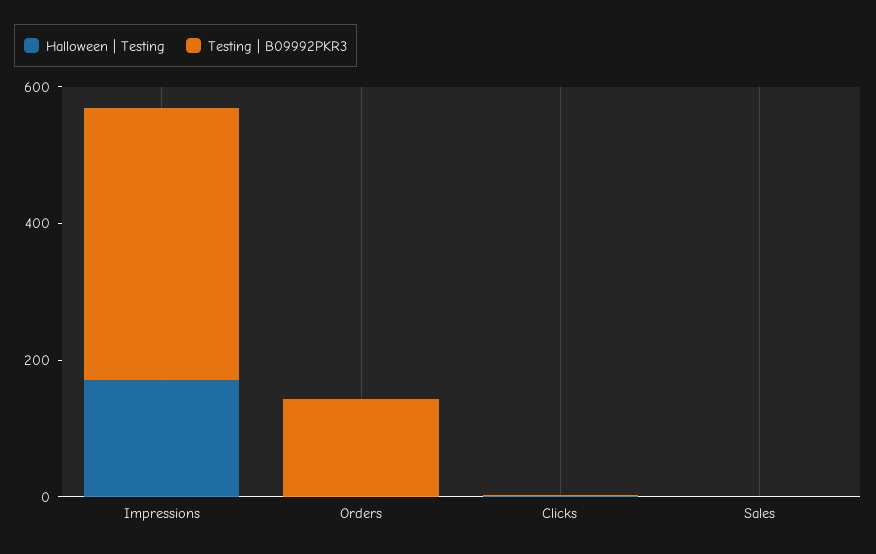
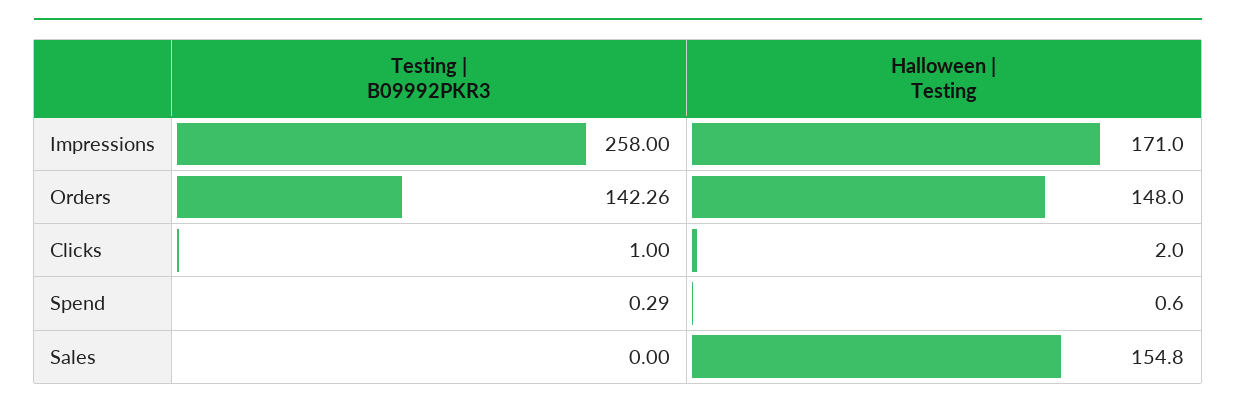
Testing | B09992PKR3, Impressions: 400 -> 258
Halloween | Testing, Orders: 0 -> 148
Halloween | Testing, Sales: 0 -> 154.8
Testing | B09992PKR3, Spend: none -> 0.29
Halloween | Testing, Spend: none -> 0.6

